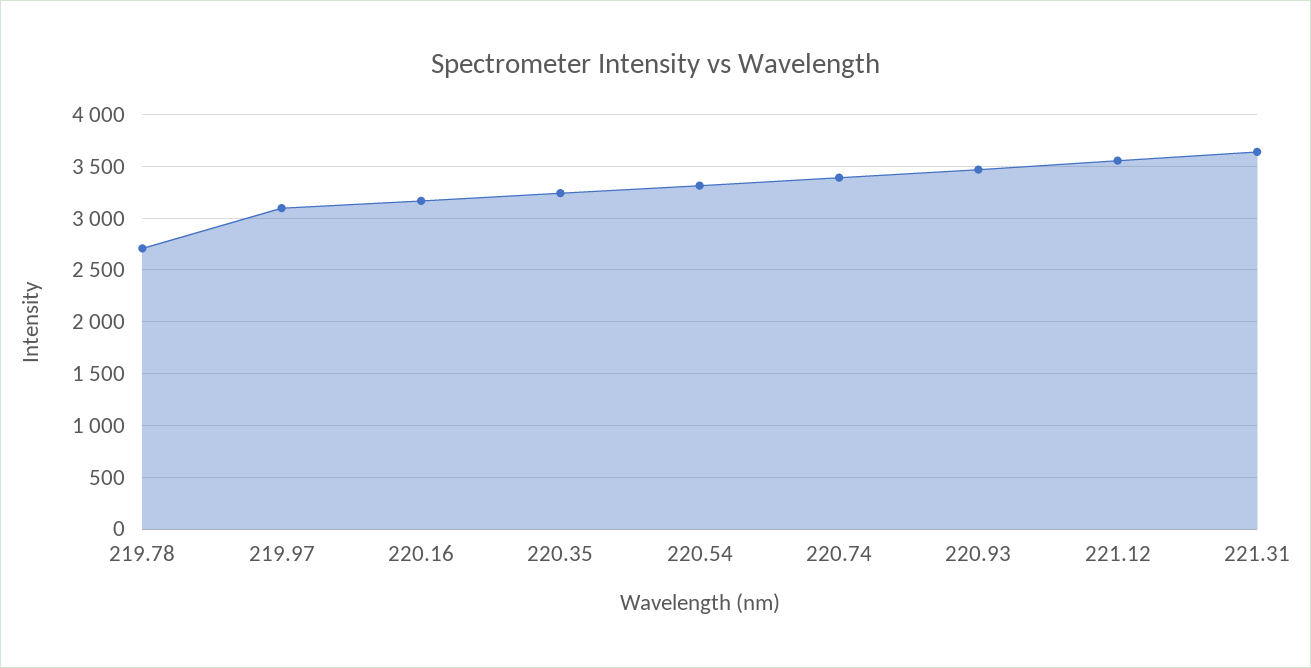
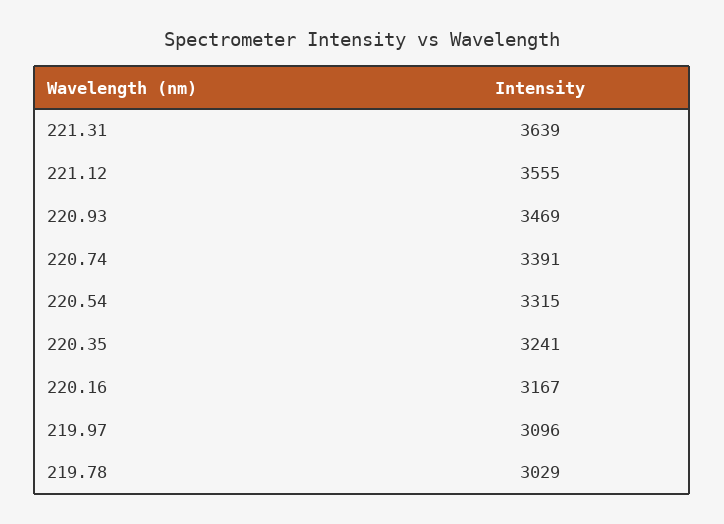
219.78: 2700 -> 3029

